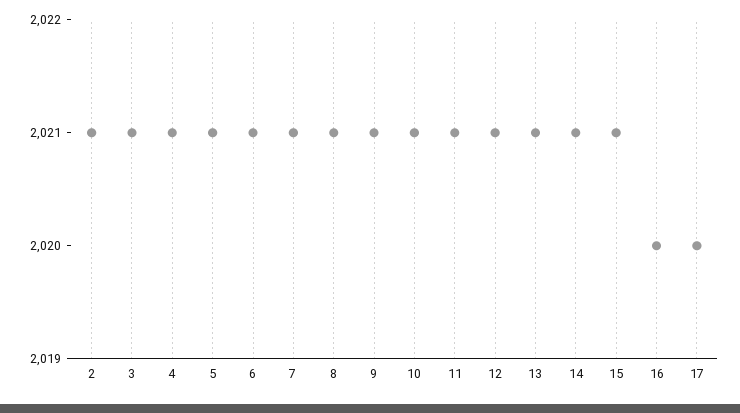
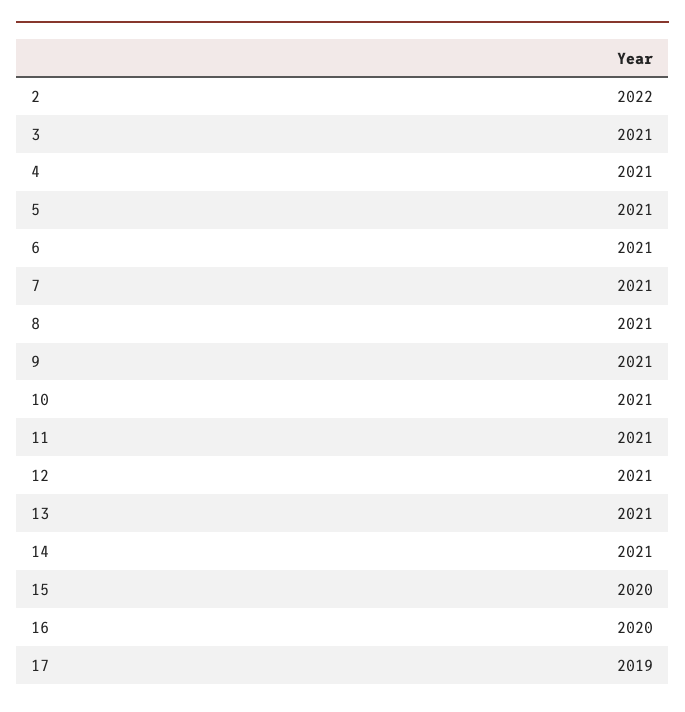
2: 2021 -> 2022
15: 2021 -> 2020
17: 2020 -> 2019

